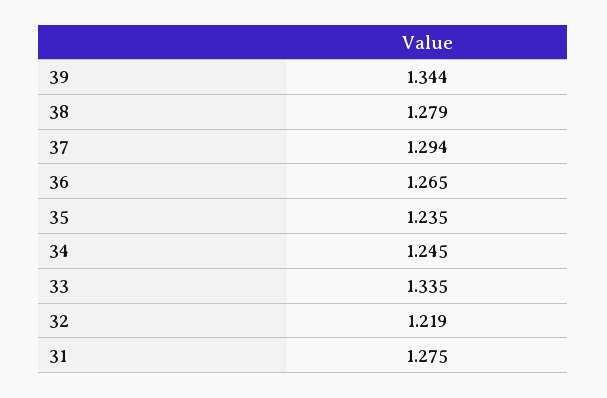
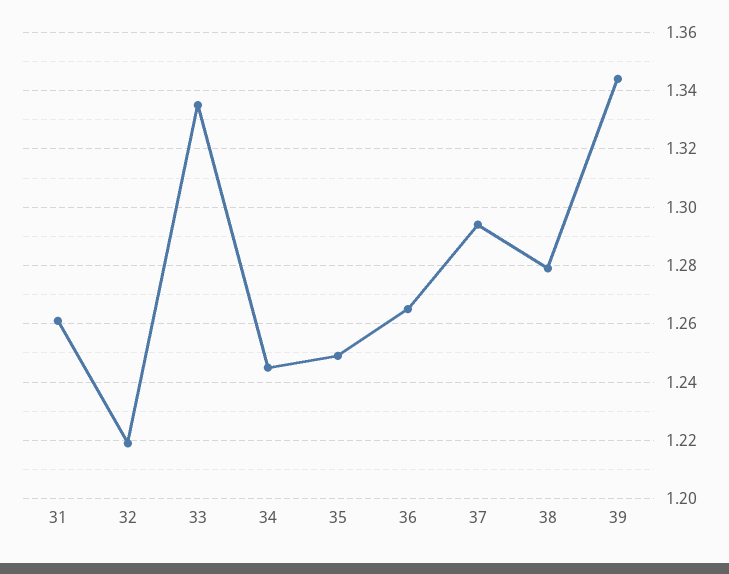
35: 1.235 -> 1.25
31: 1.275 -> 1.26

